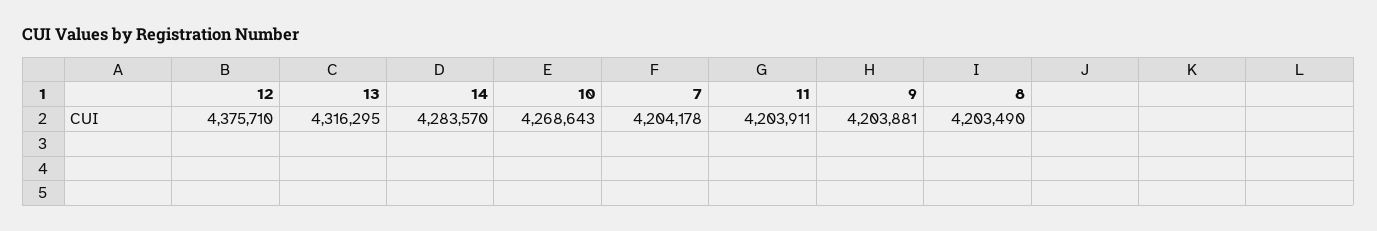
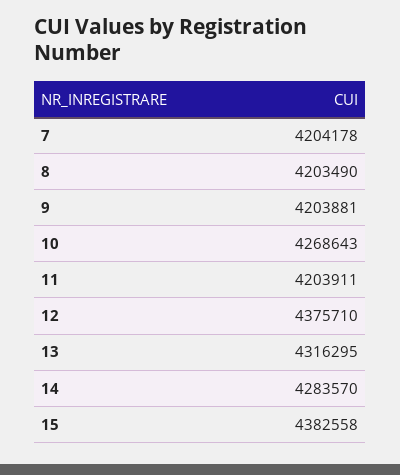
15: none -> 4382558

